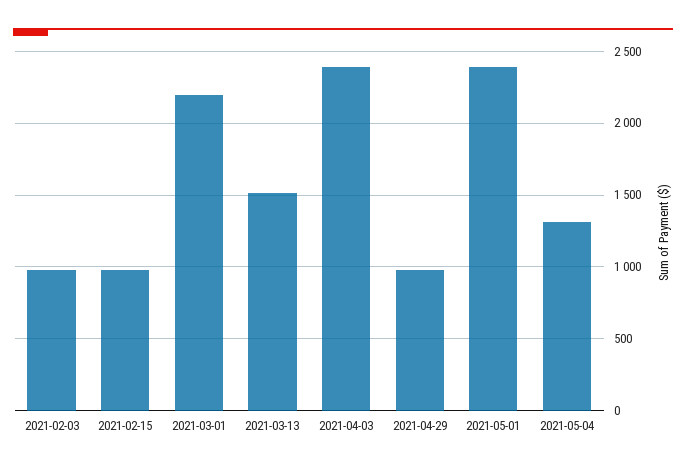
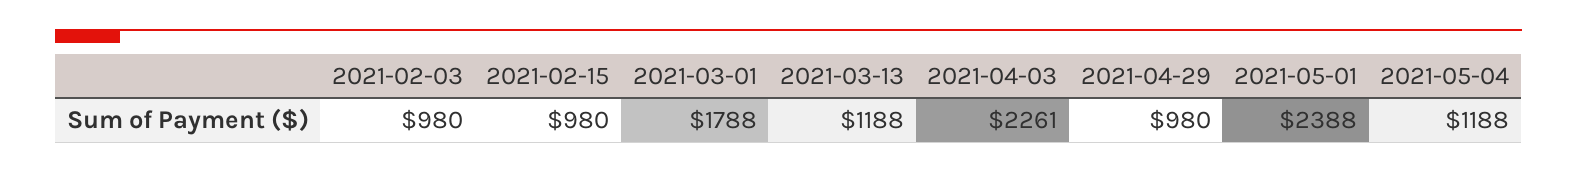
2021-03-01: 2200 -> 1788
2021-03-13: 1500 -> 1188
2021-04-03: 2400 -> 2261
2021-05-04: 1300 -> 1188

